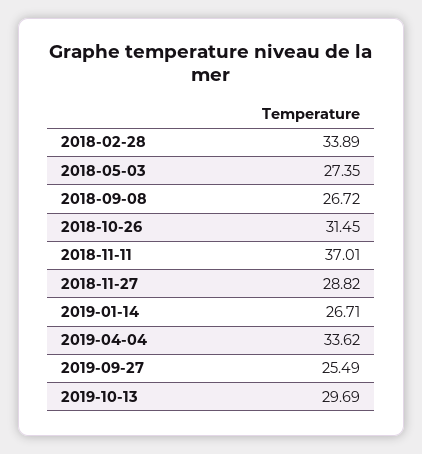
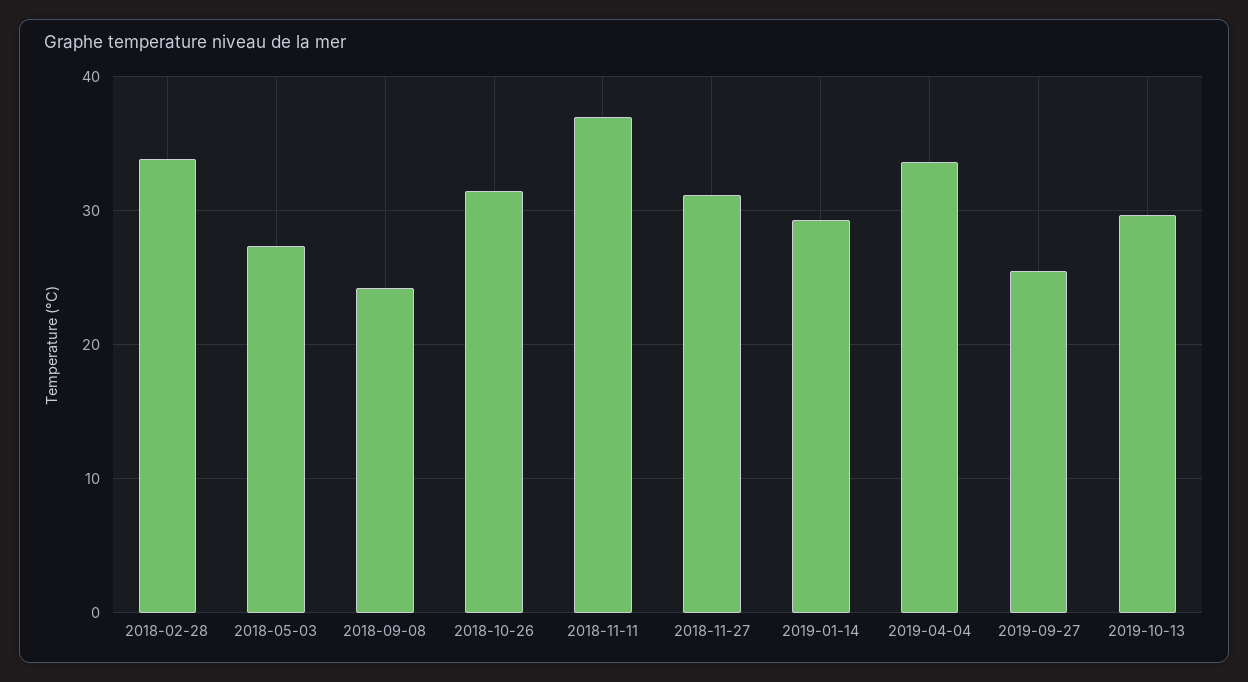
2018-09-08: 26.72 -> 24
2018-11-27: 28.82 -> 31
2019-01-14: 26.71 -> 29

